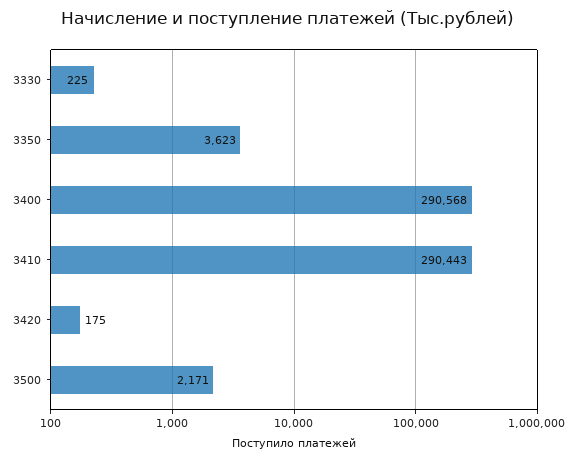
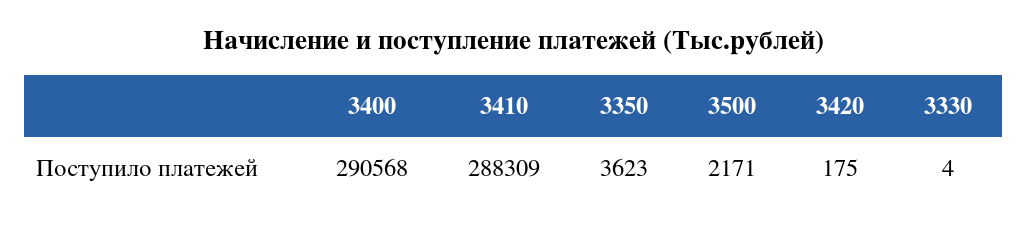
3330: 225 -> 4
3410: 290443 -> 288309

